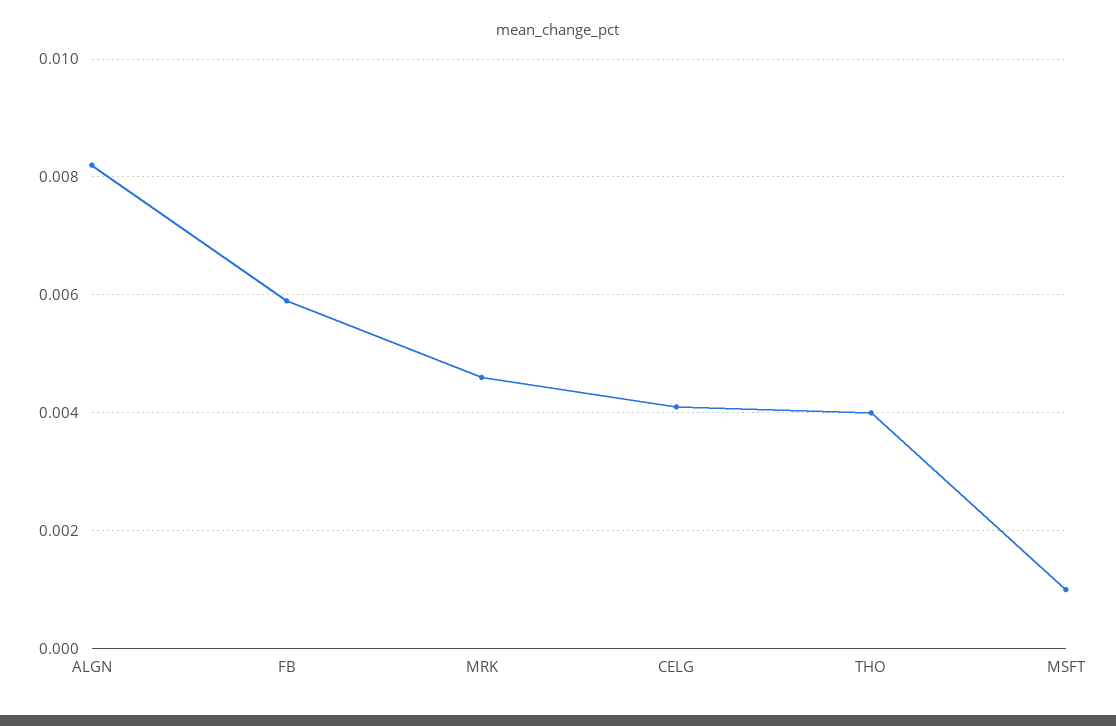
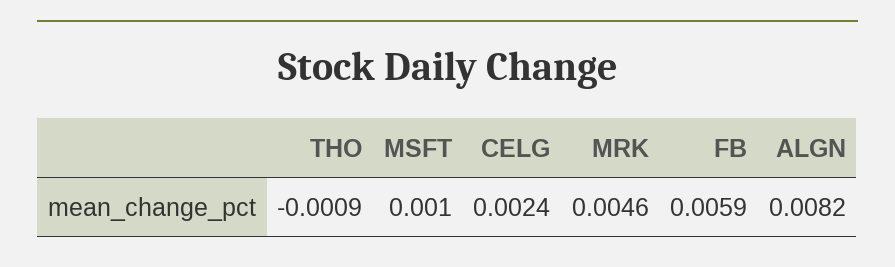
CELG: 0.004 -> 0.0024
THO: 0.004 -> -0.0009

